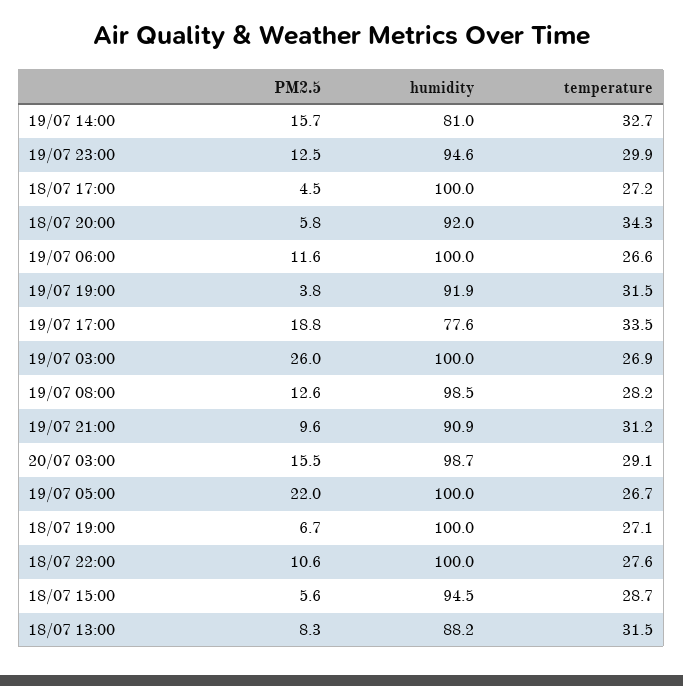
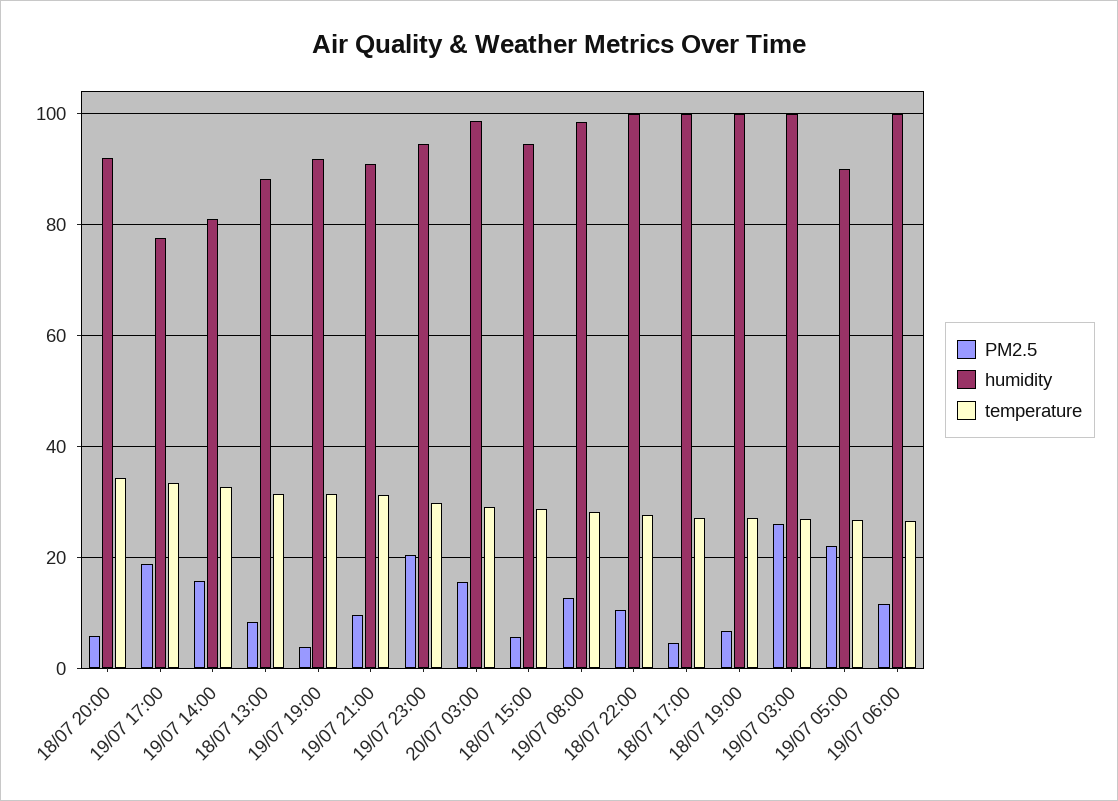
PM2.5, 19/07 23:00: 12.5 -> 20
humidity, 19/07 05:00: 100 -> 90

